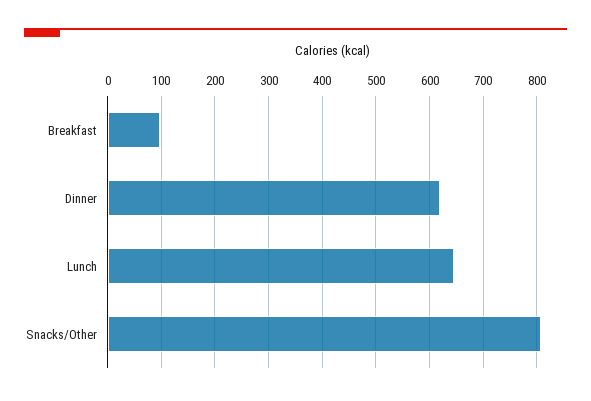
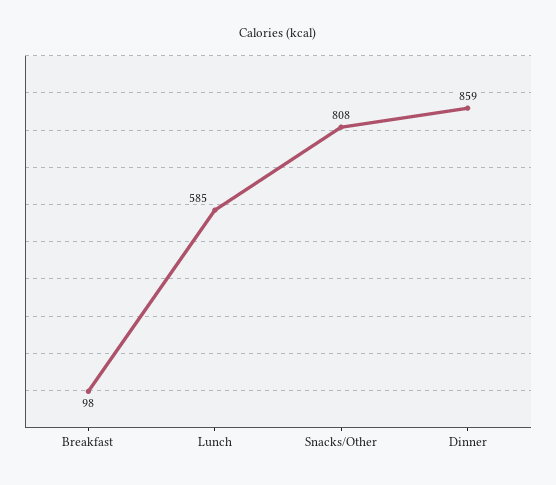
Dinner: 620 -> 859
Lunch: 640 -> 585

